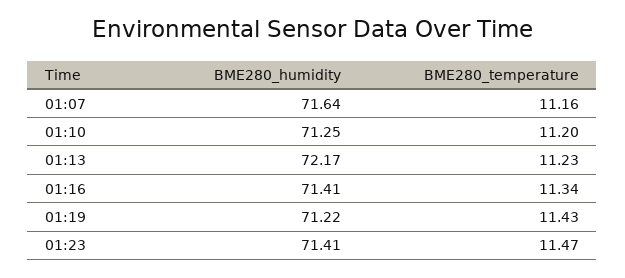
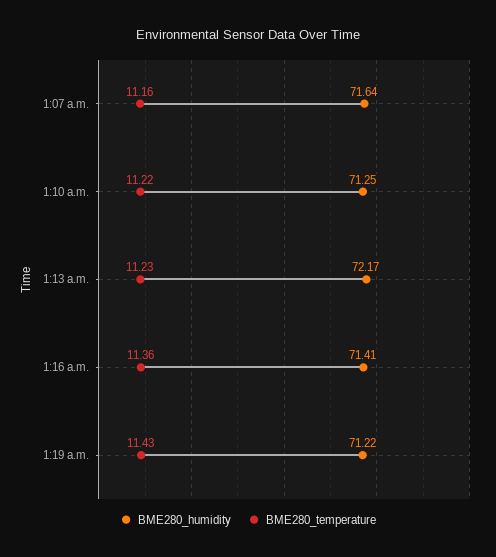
BME280_temperature, 01:10: 11.2 -> 11.22
BME280_temperature, 01:16: 11.34 -> 11.36
BME280_humidity, 01:23: 71.41 -> none
BME280_temperature, 01:23: 11.47 -> none

